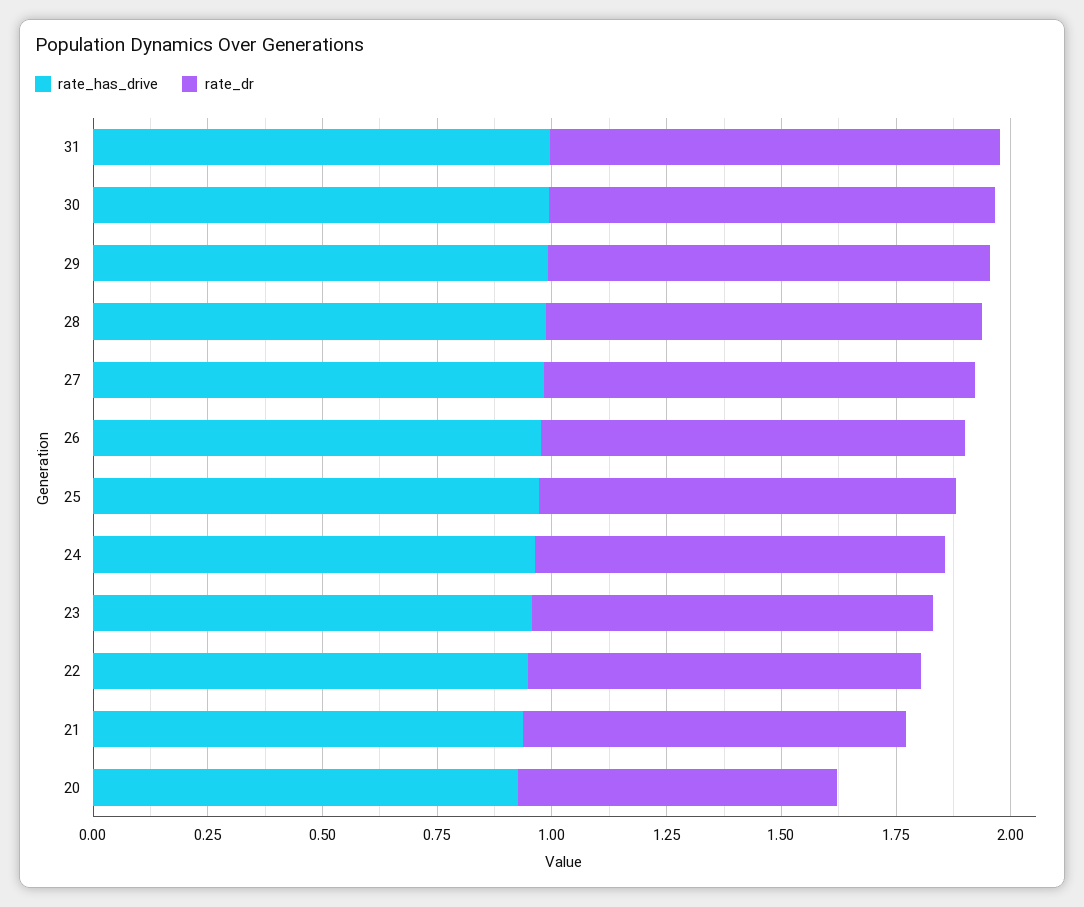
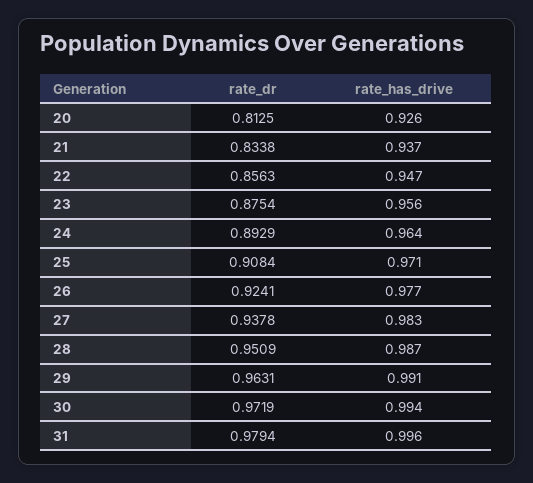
rate_dr, 20: 0.7 -> 0.8125

